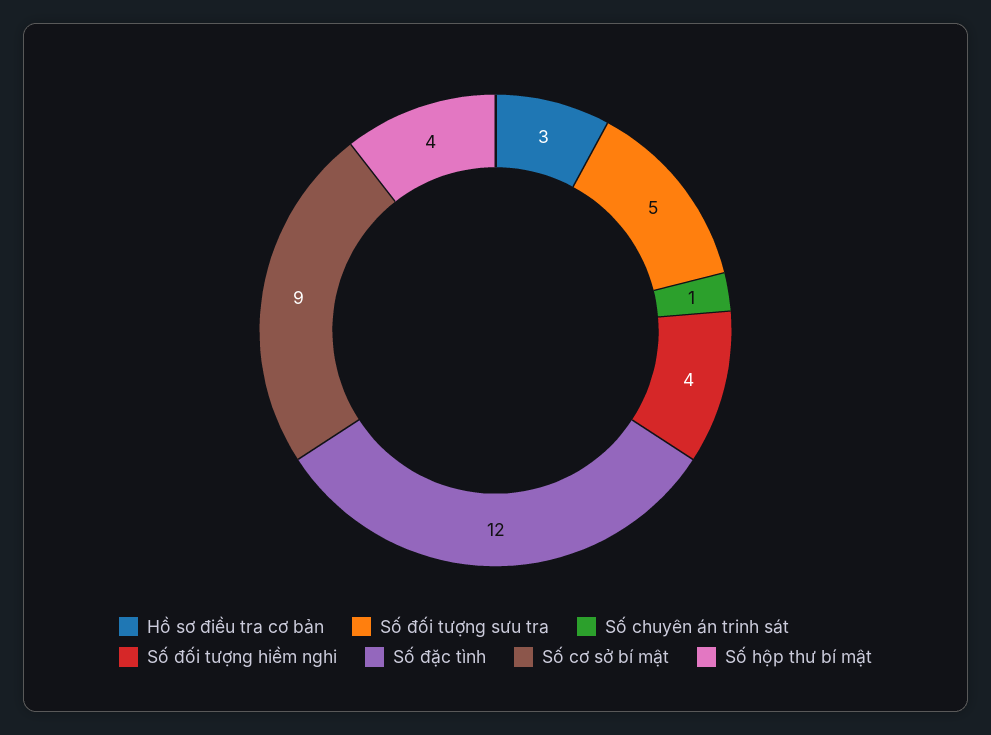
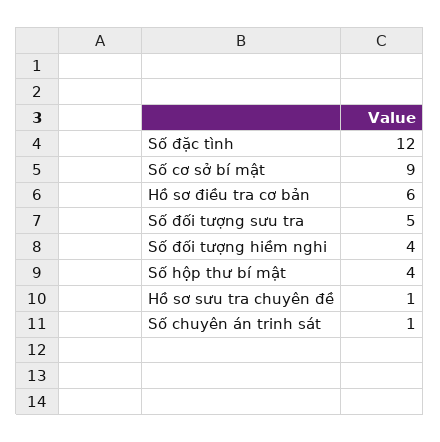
Hồ sơ điều tra cơ bản: 3 -> 6
Hồ sơ sưu tra chuyên đề: none -> 1

